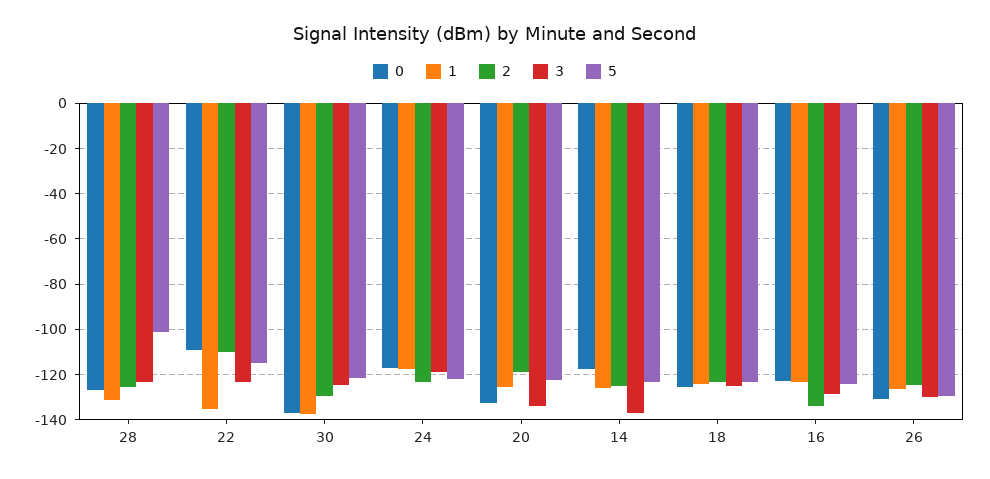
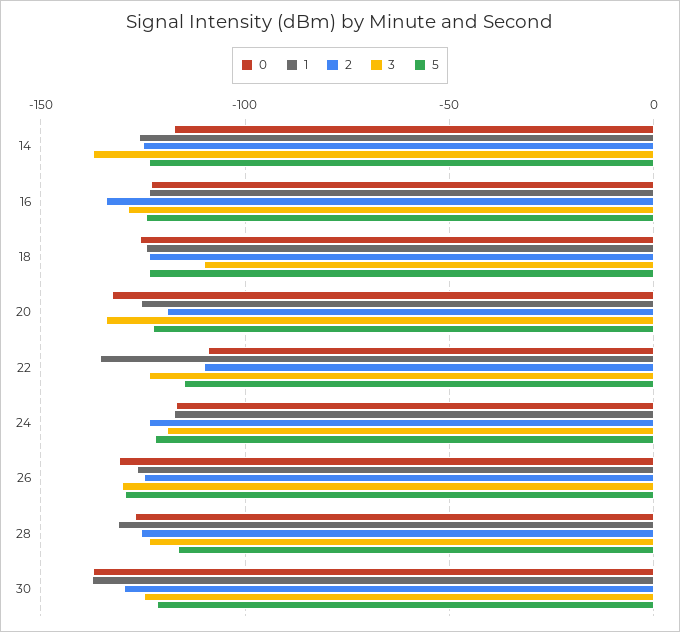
5, 28: -100 -> -115
3, 18: -125 -> -110

